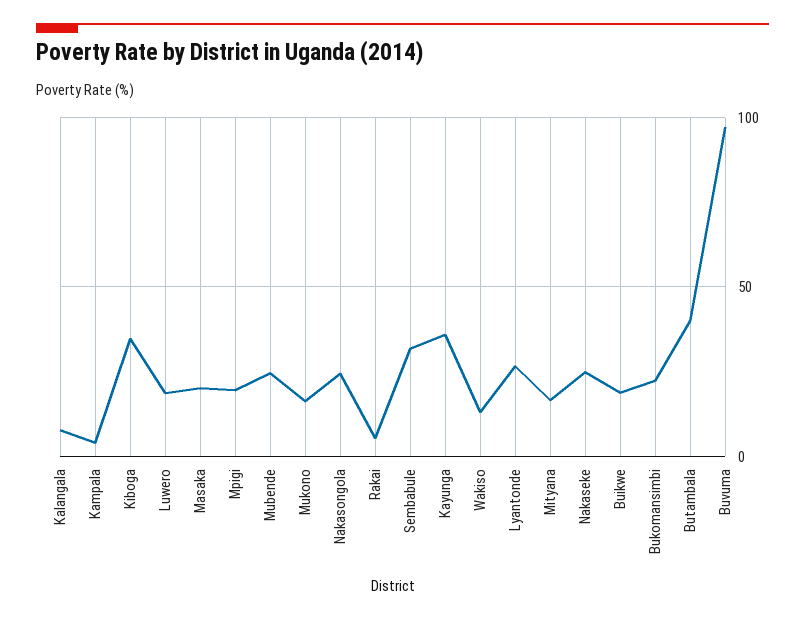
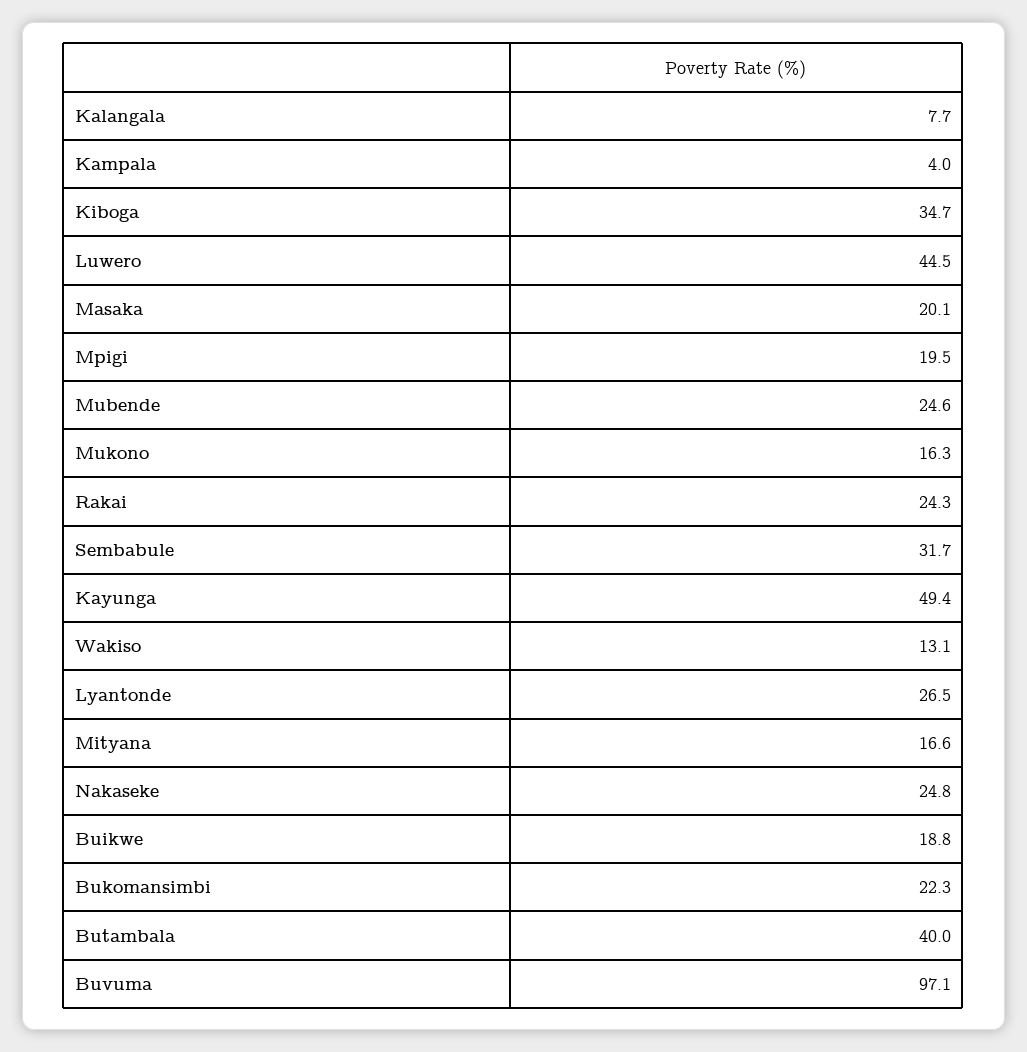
Luwero: 20 -> 44.5
Nakasongola: 25 -> none
Rakai: 5 -> 24.3
Kayunga: 35 -> 49.4

